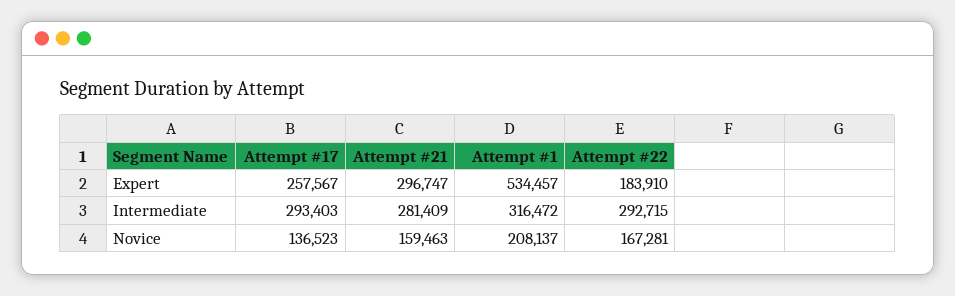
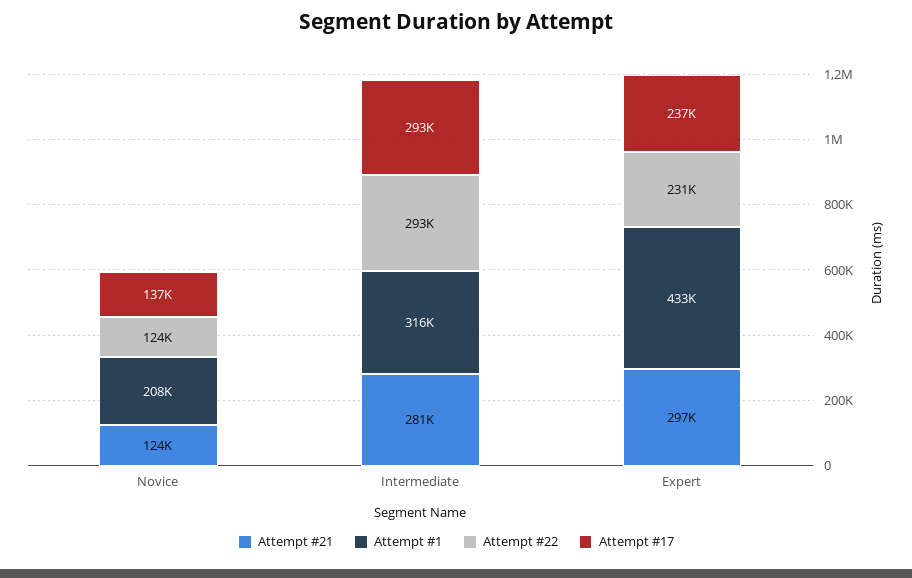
Attempt #17, Expert: 257567 -> 237000
Attempt #1, Expert: 534457 -> 433000
Attempt #22, Expert: 183910 -> 231000
Attempt #21, Novice: 159463 -> 124000
Attempt #22, Novice: 167281 -> 124000

